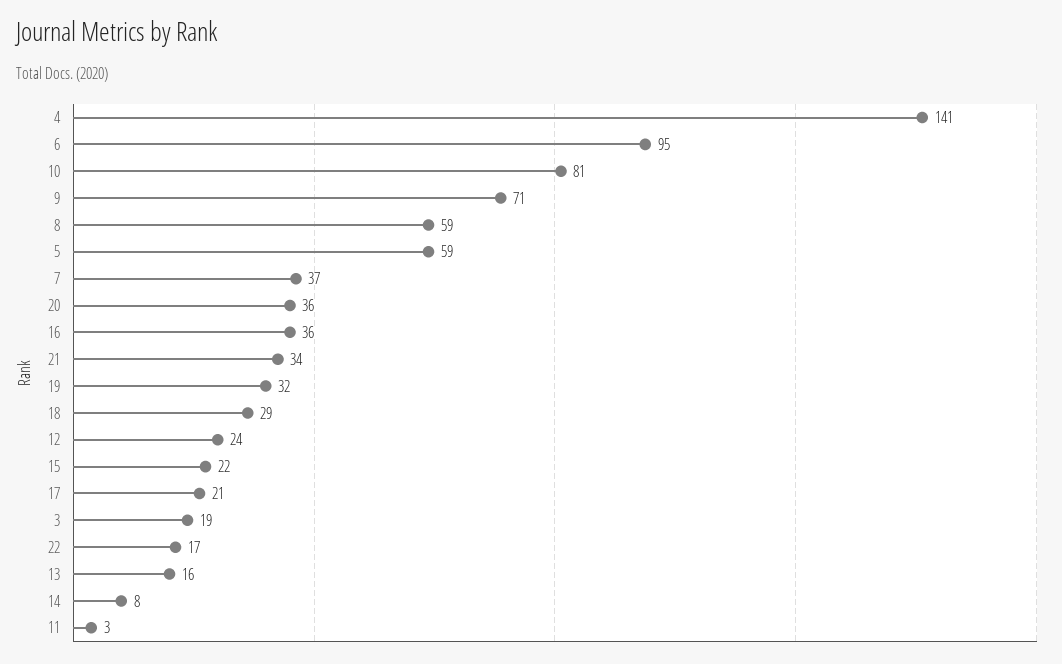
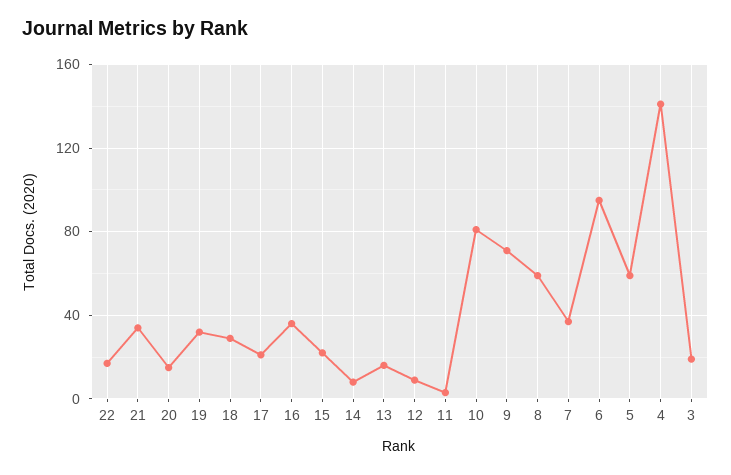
20: 36 -> 15
12: 24 -> 10

